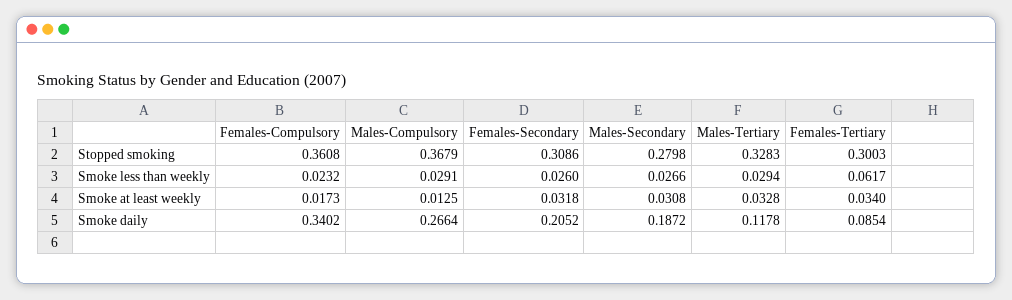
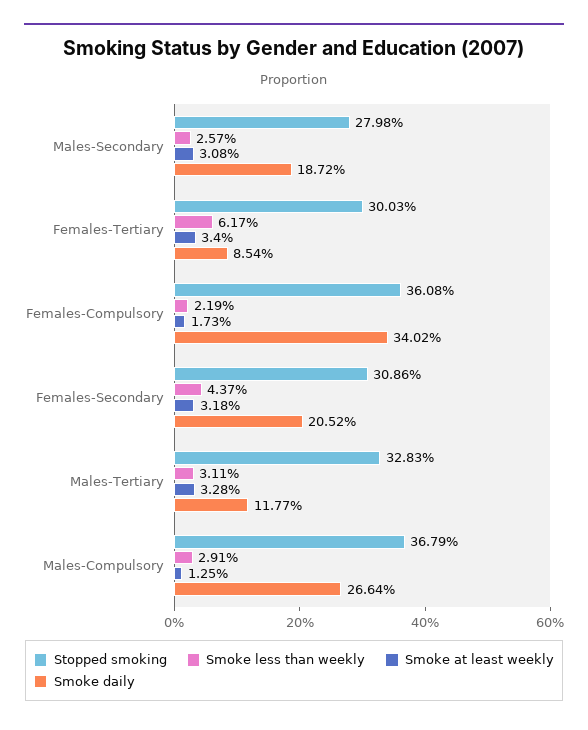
Smoke less than weekly, Females-Compulsory: 0.0232 -> 0.0219
Smoke less than weekly, Females-Secondary: 0.026 -> 0.0437
Smoke less than weekly, Males-Secondary: 0.0266 -> 0.0257
Smoke less than weekly, Males-Tertiary: 0.0294 -> 0.0311
Smoke daily, Males-Tertiary: 0.1178 -> 0.1177

